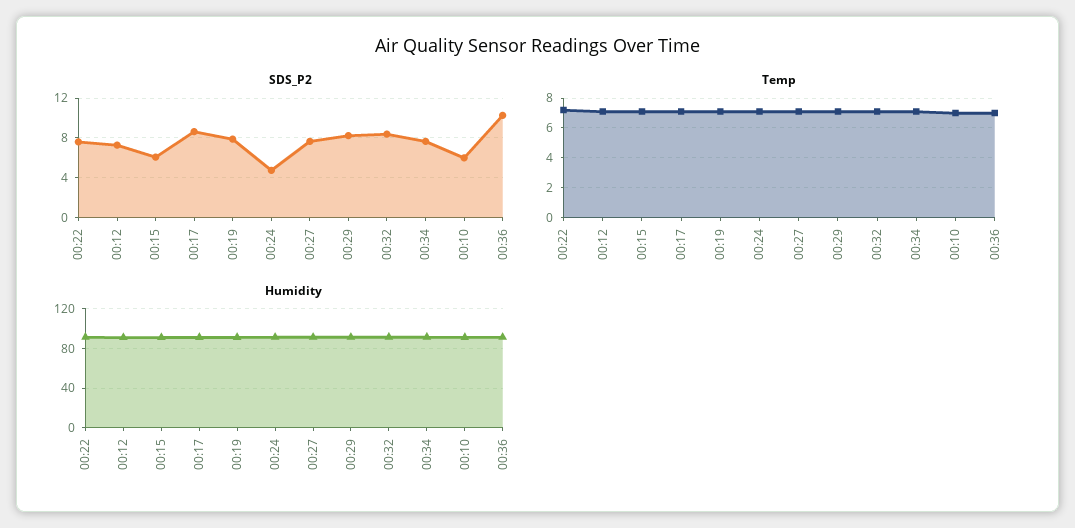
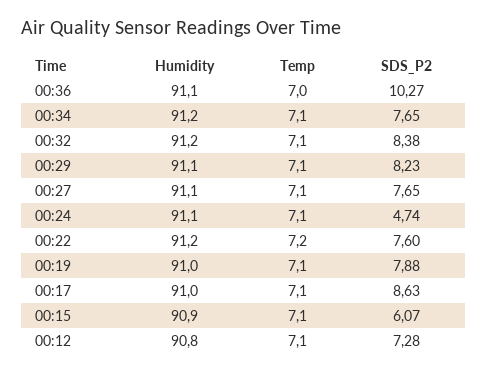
SDS_P2, 00:10: 6 -> none
Temp, 00:10: 7 -> none
Humidity, 00:10: 90 -> none

